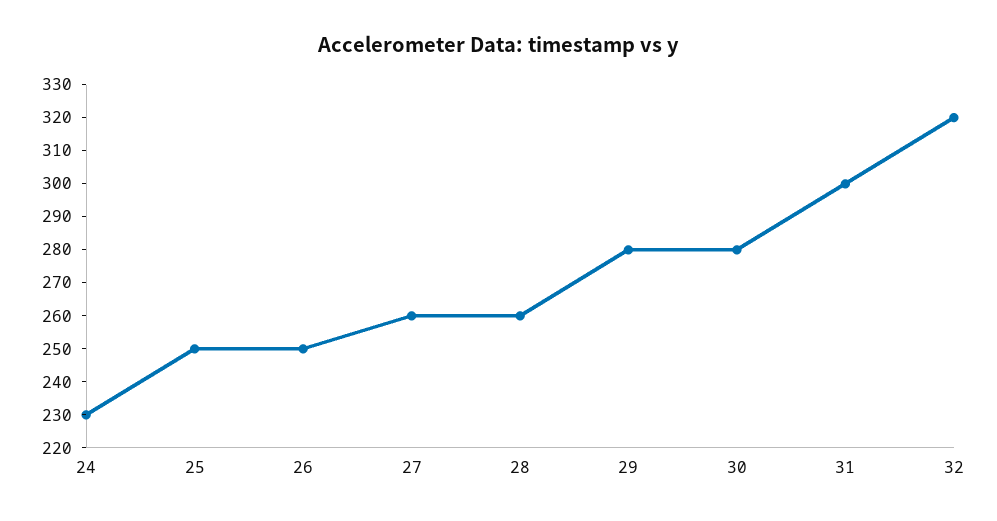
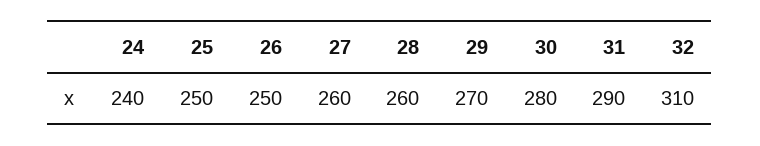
24: 230 -> 240
29: 280 -> 270
31: 300 -> 290
32: 320 -> 310

